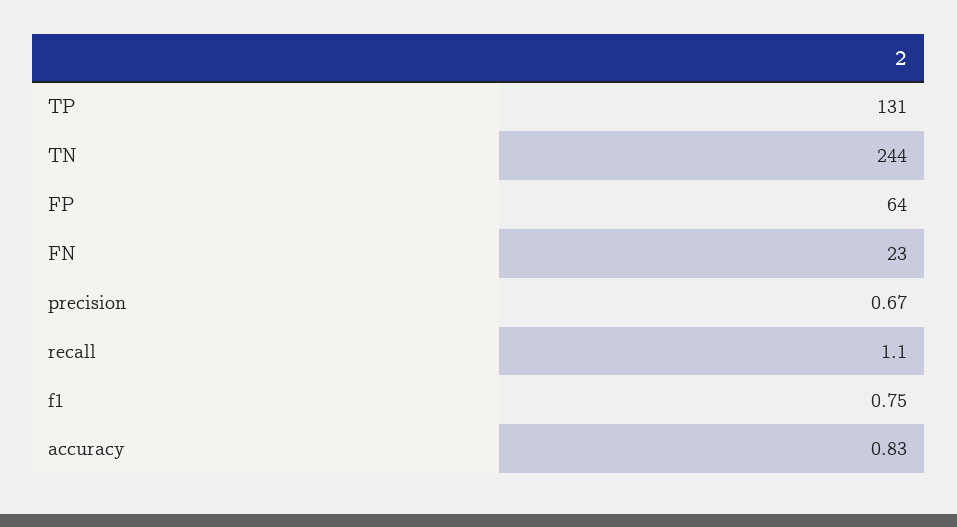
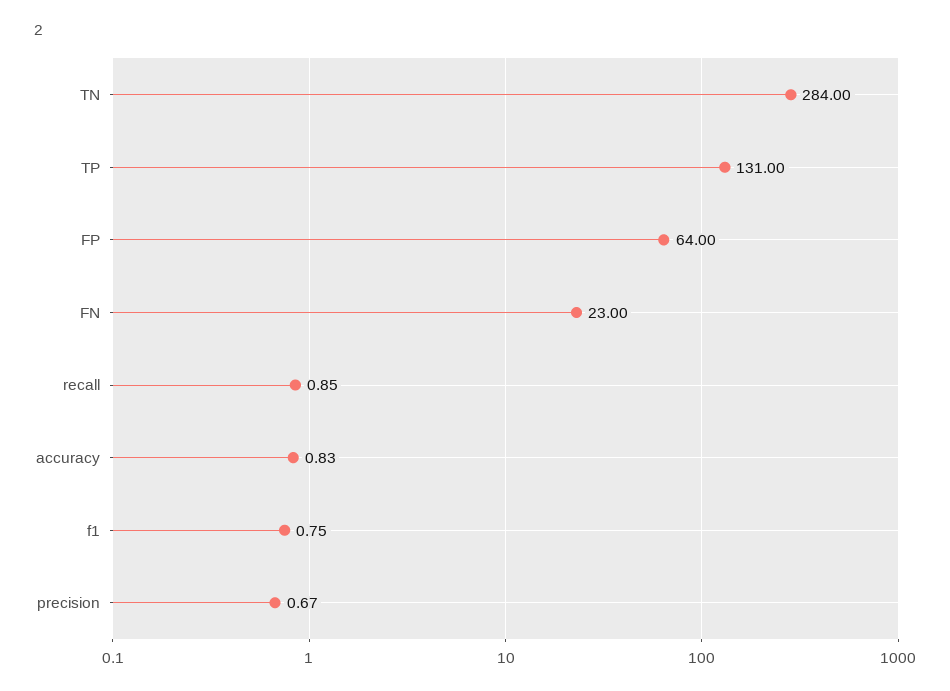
TN: 244 -> 284
recall: 1.1 -> 0.85

